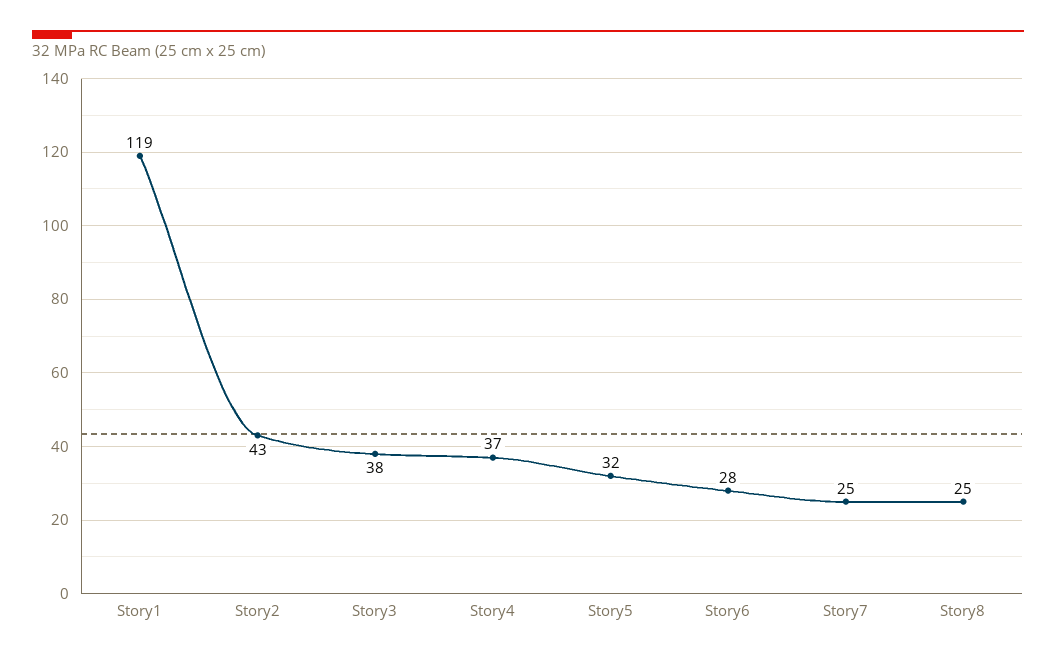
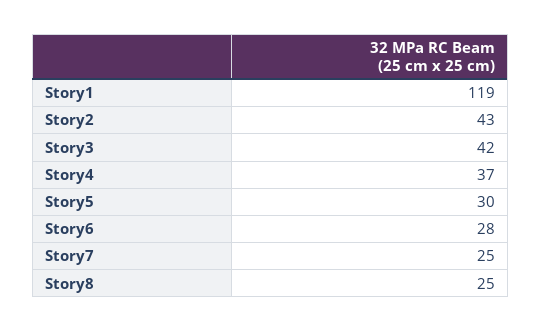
Story3: 38 -> 42
Story5: 32 -> 30

